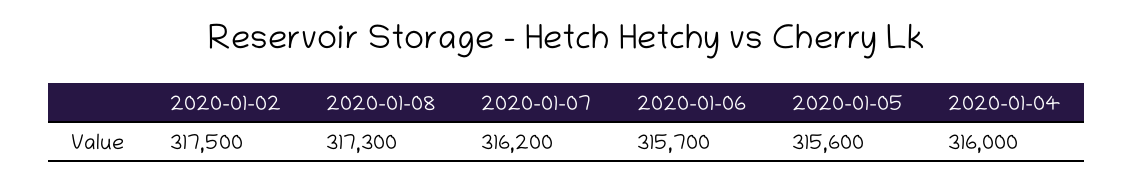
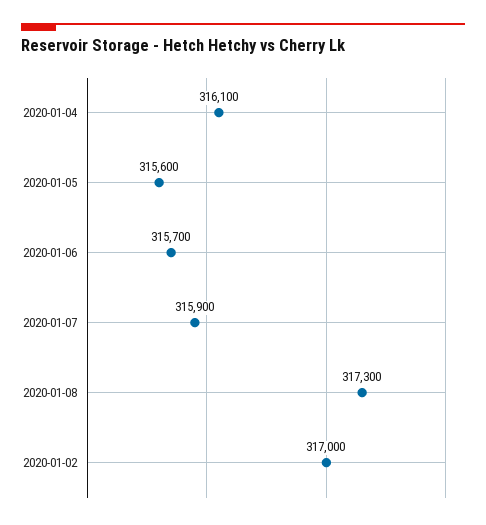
2020-01-02: 317500 -> 317000
2020-01-07: 316200 -> 315900
2020-01-04: 316000 -> 316100

